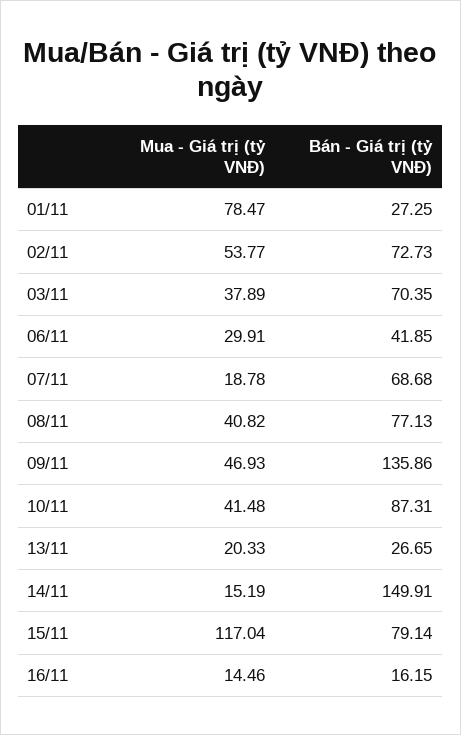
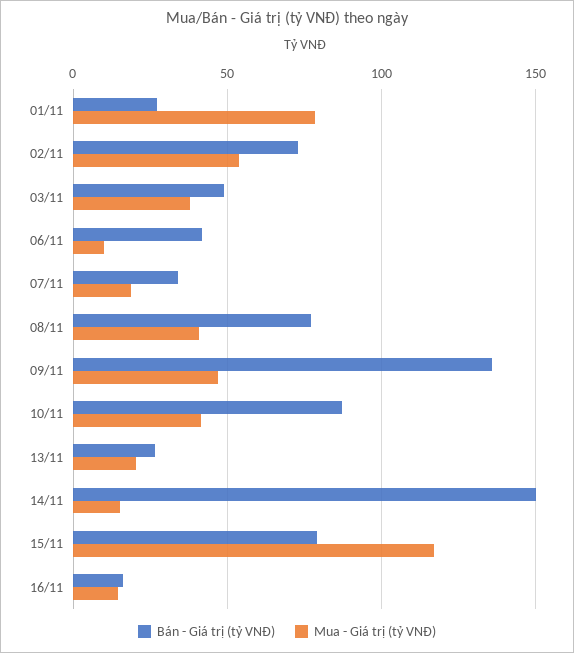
Bán - Giá trị (tỷ VNĐ), 03/11: 70.35 -> 50
Mua - Giá trị (tỷ VNĐ), 06/11: 29.91 -> 10
Bán - Giá trị (tỷ VNĐ), 07/11: 68.68 -> 35

